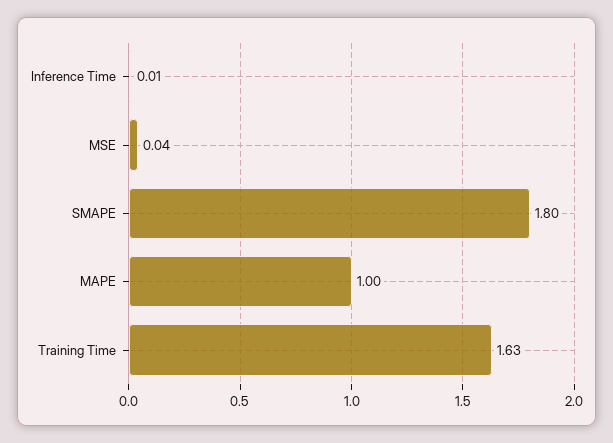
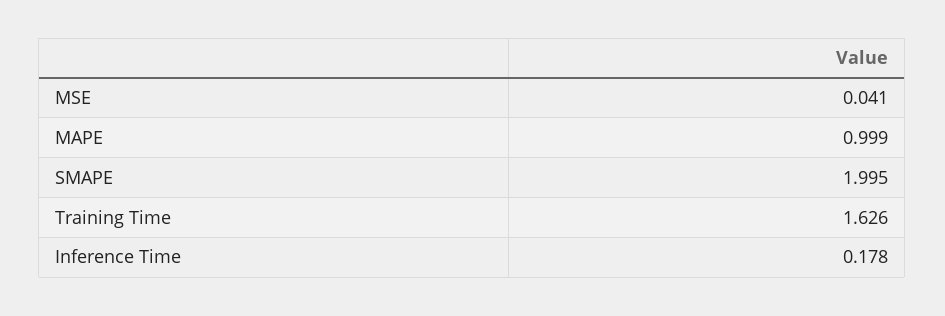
Inference Time: 0.01 -> 0.178
SMAPE: 1.8 -> 1.995

